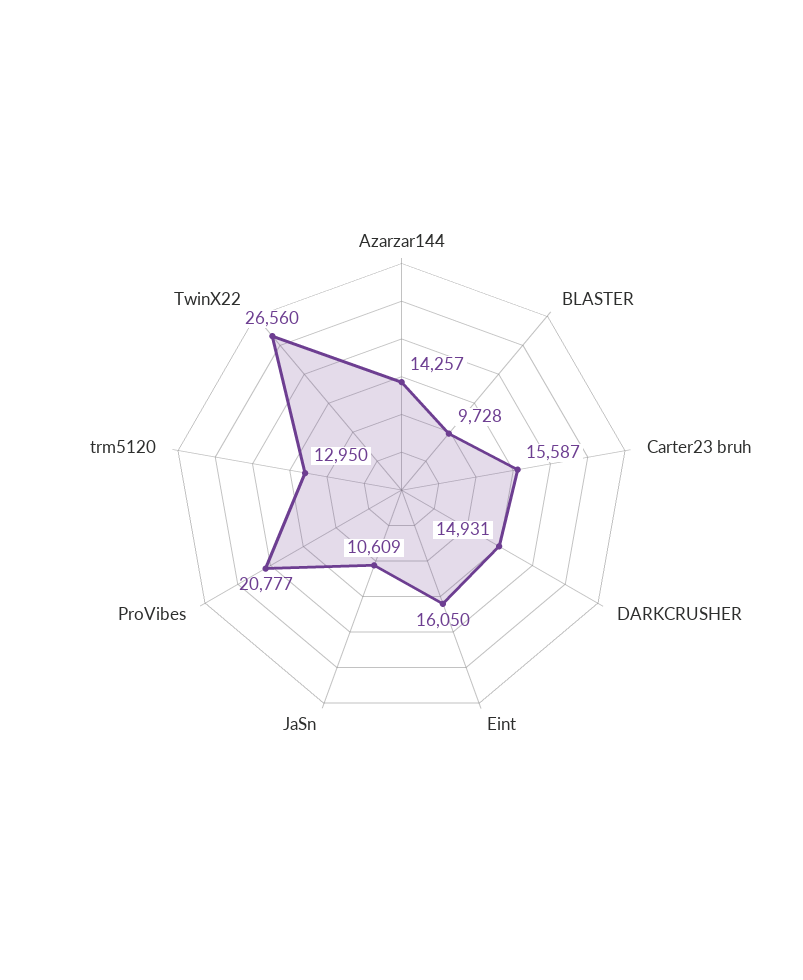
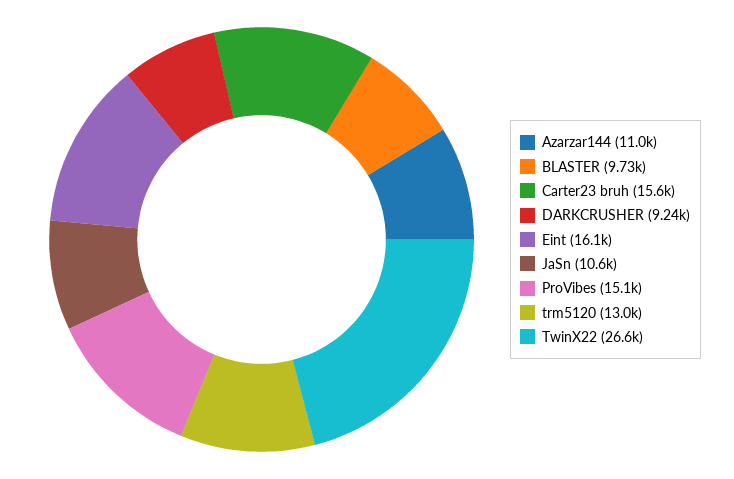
Azarzar144: 14257 -> 11000
DARKCRUSHER: 14931 -> 9240
ProVibes: 20777 -> 15100

